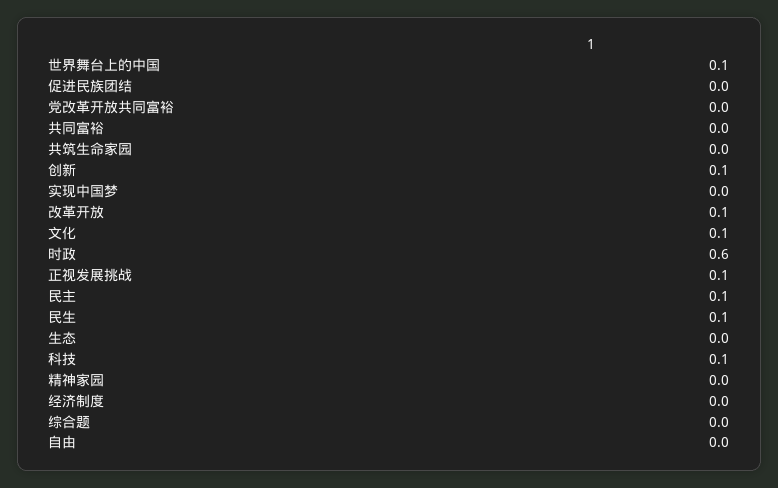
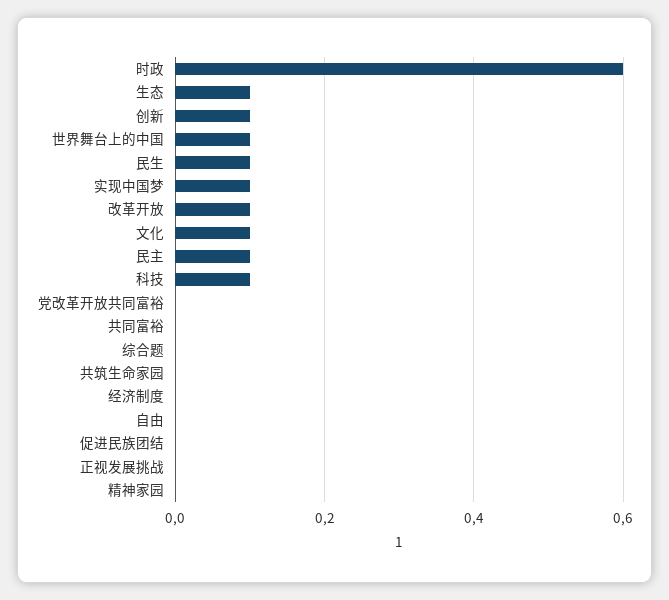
实现中国梦: 0 -> 0.1
正视发展挑战: 0.1 -> 0
生态: 0 -> 0.1

